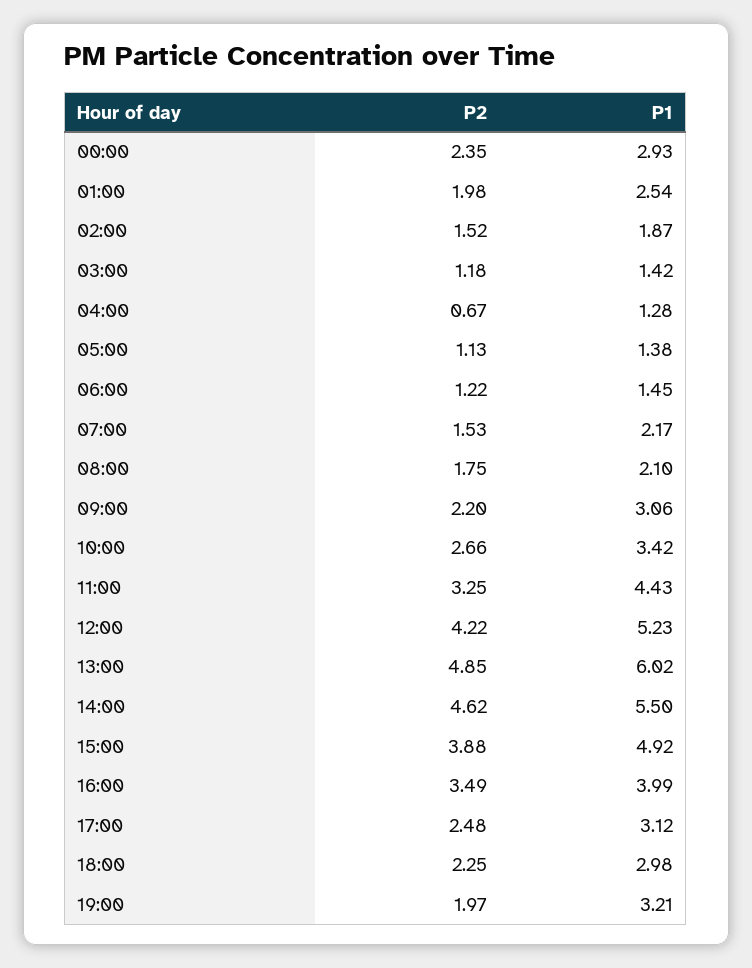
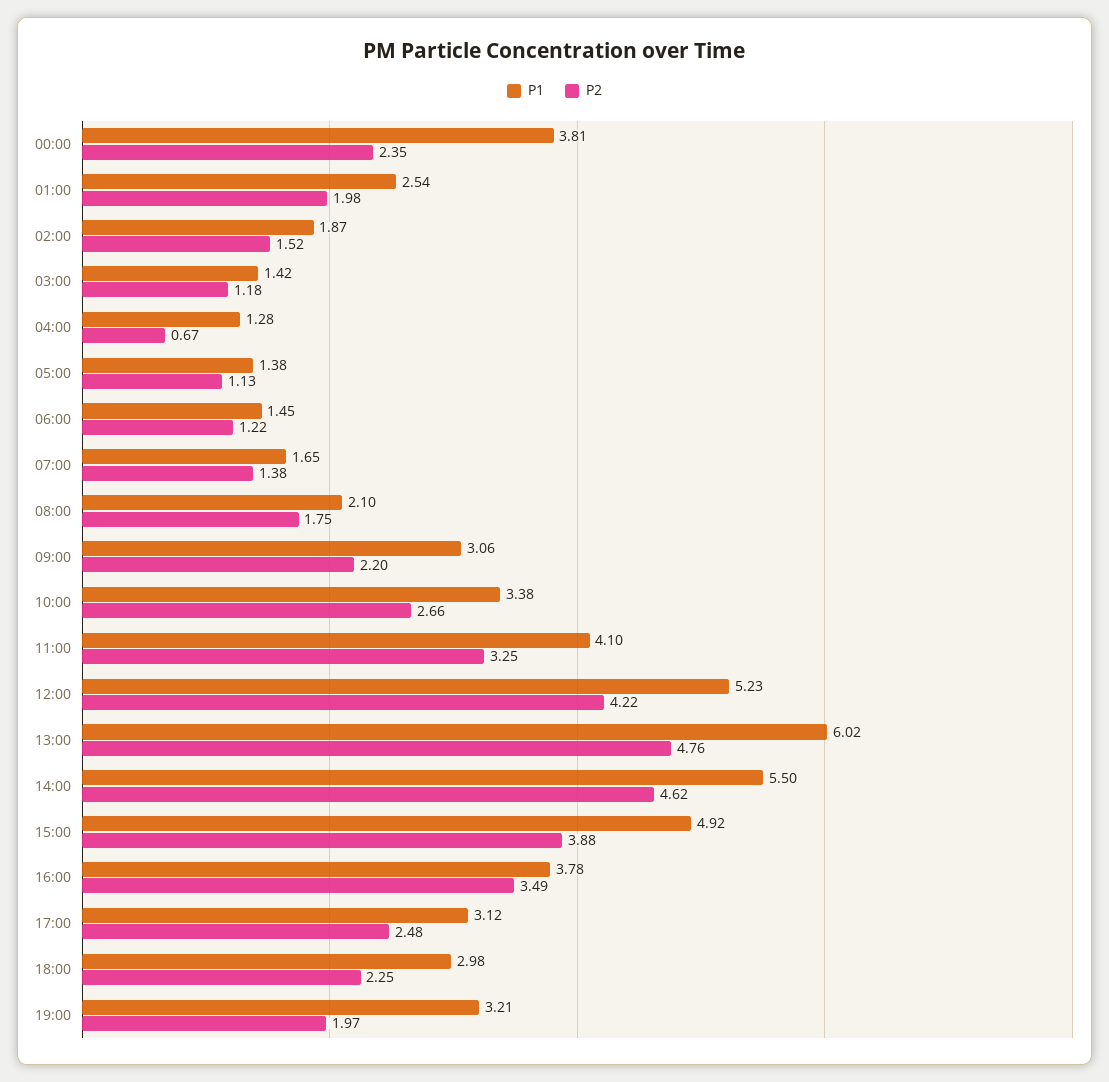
P1, 00:00: 2.93 -> 3.81
P2, 07:00: 1.53 -> 1.38
P1, 07:00: 2.17 -> 1.65
P1, 10:00: 3.42 -> 3.38
P1, 11:00: 4.43 -> 4.1
P2, 13:00: 4.85 -> 4.76
P1, 16:00: 3.99 -> 3.78

